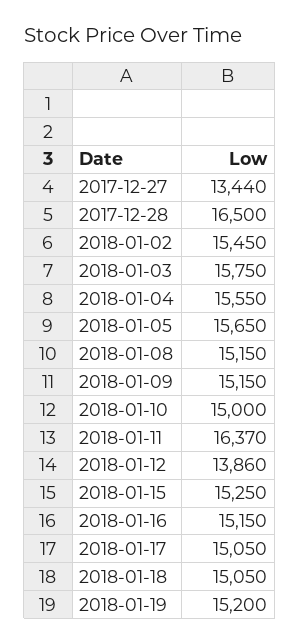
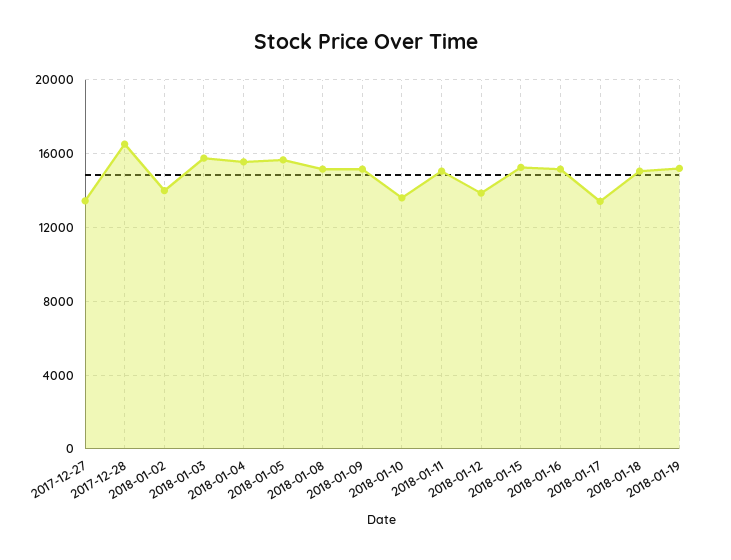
2018-01-02: 15450 -> 14000
2018-01-10: 15000 -> 13500
2018-01-11: 16370 -> 15000
2018-01-17: 15050 -> 13500

